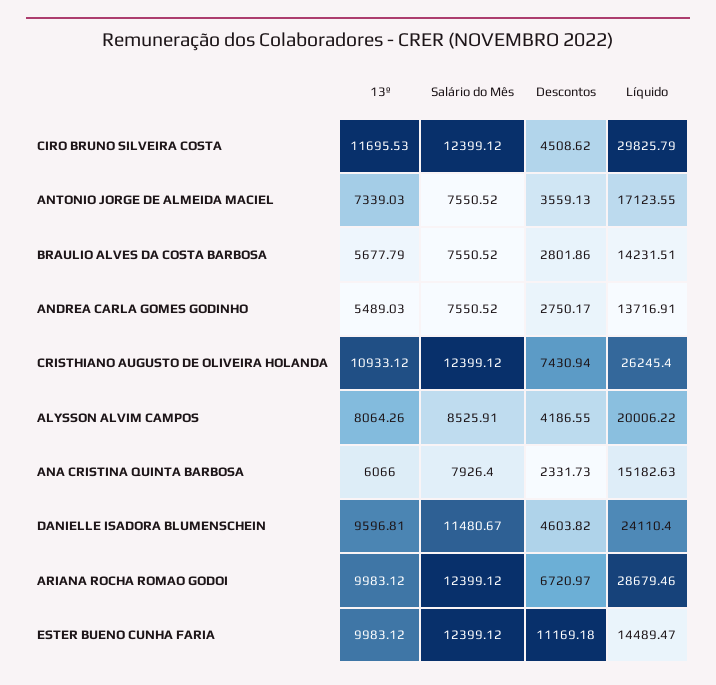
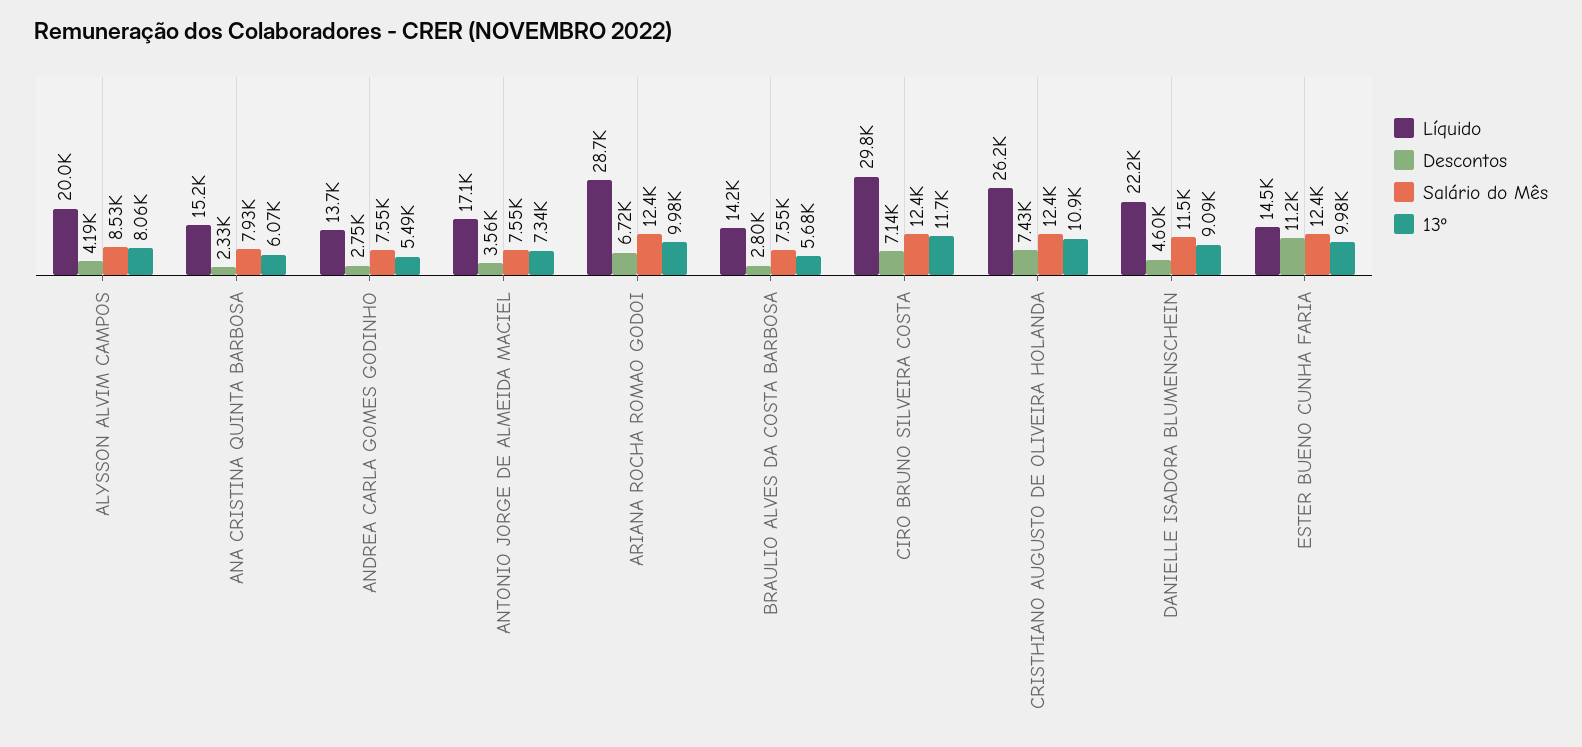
Descontos, CIRO BRUNO SILVEIRA COSTA: 4508.62 -> 7140
13º, DANIELLE ISADORA BLUMENSCHEIN: 9596.81 -> 9090
Líquido, DANIELLE ISADORA BLUMENSCHEIN: 24110.4 -> 22200

